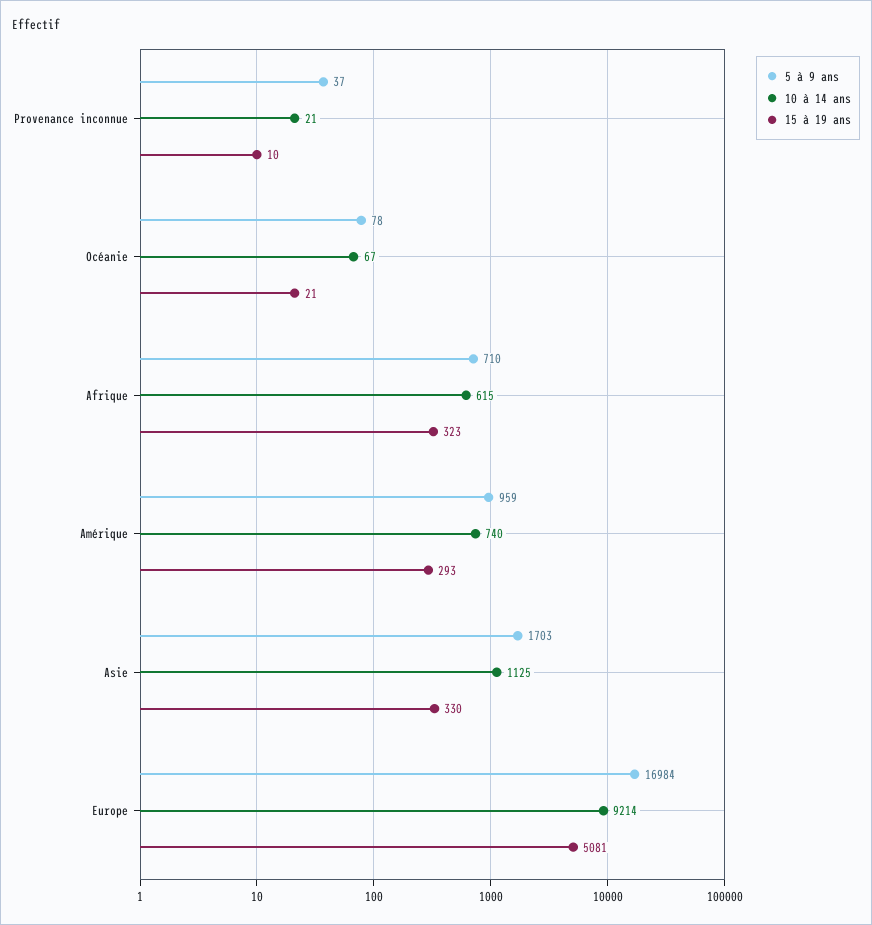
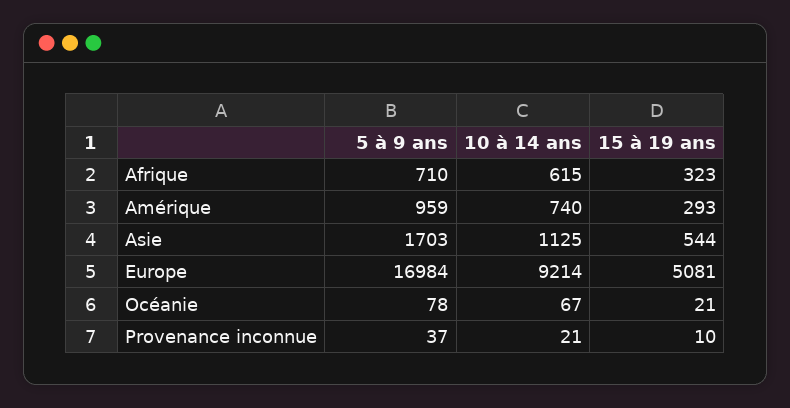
15 à 19 ans, Asie: 330 -> 544

